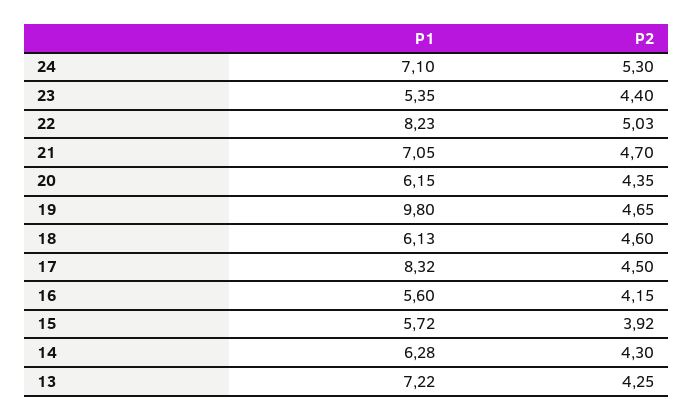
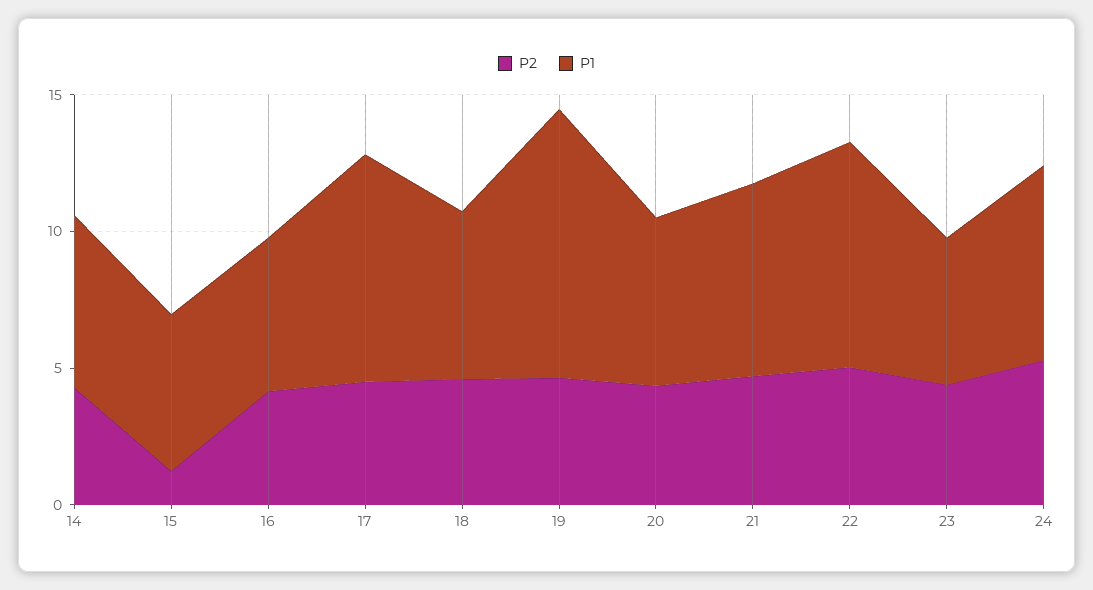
P2, 15: 3.92 -> 1
P1, 13: 7.22 -> none
P2, 13: 4.25 -> none

